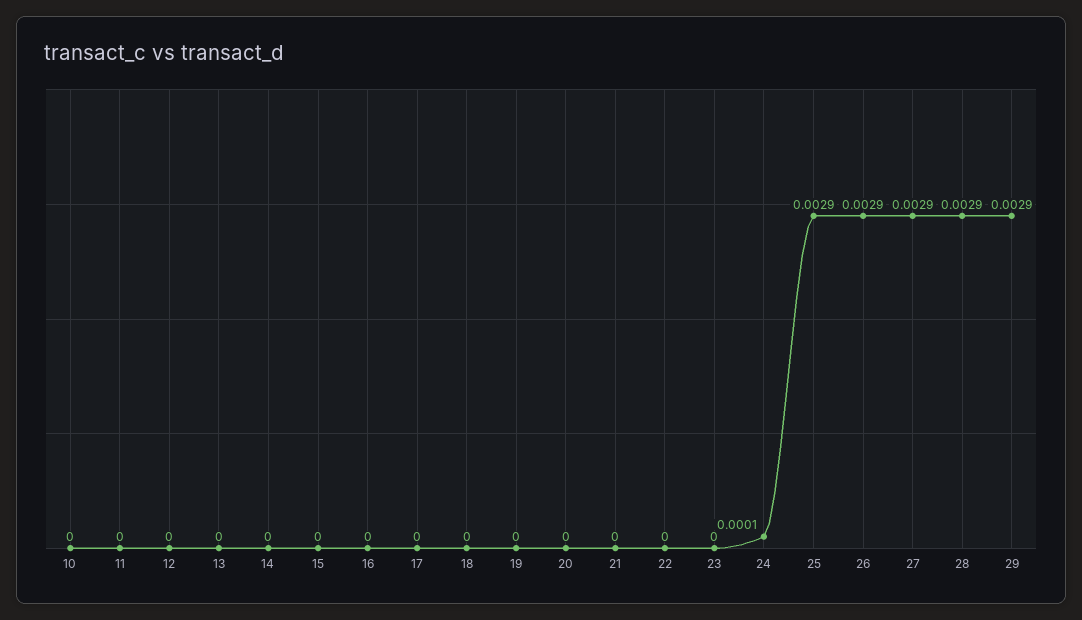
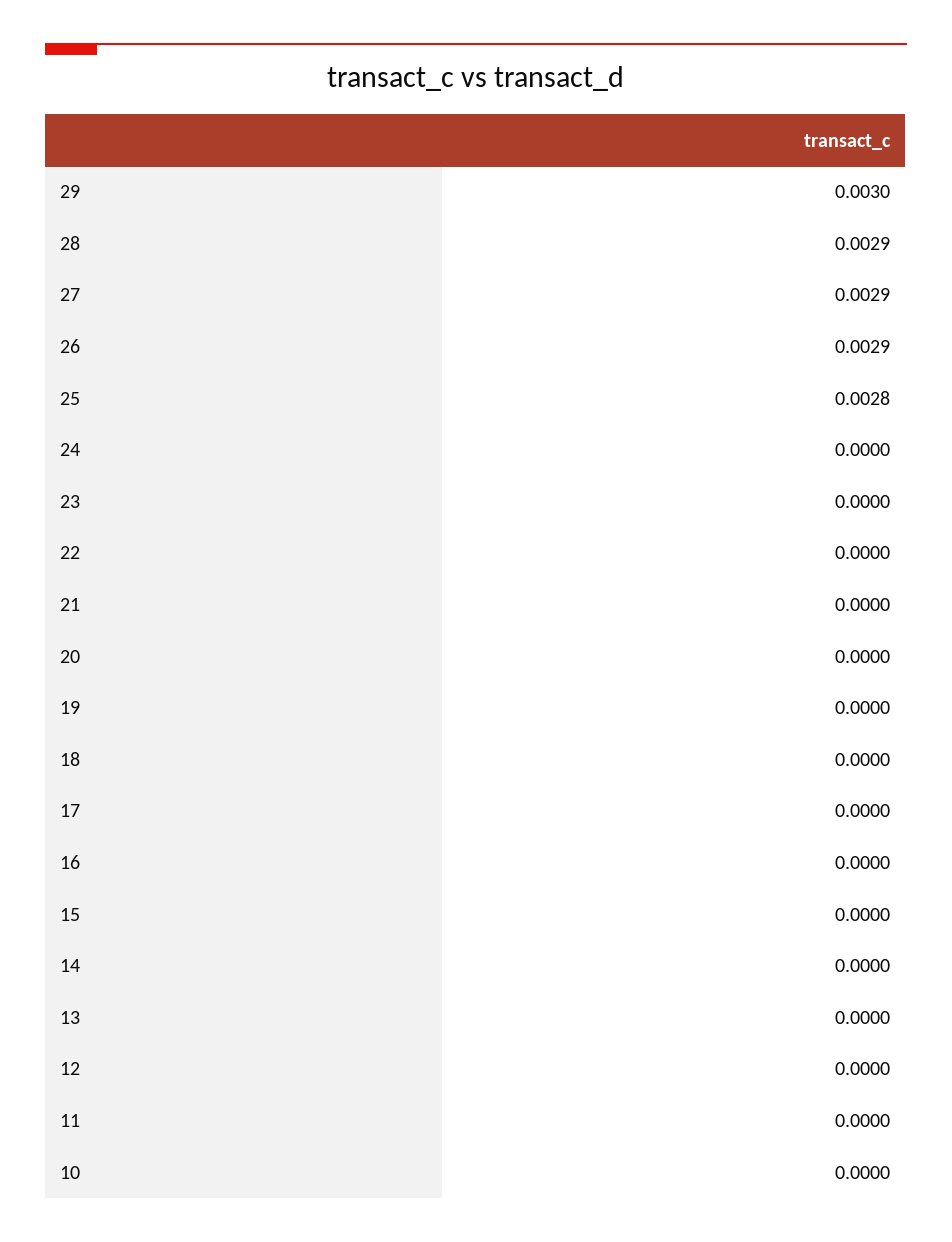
24: 0.0001 -> 0
25: 0.0029 -> 0.0028
29: 0.0029 -> 0.003

